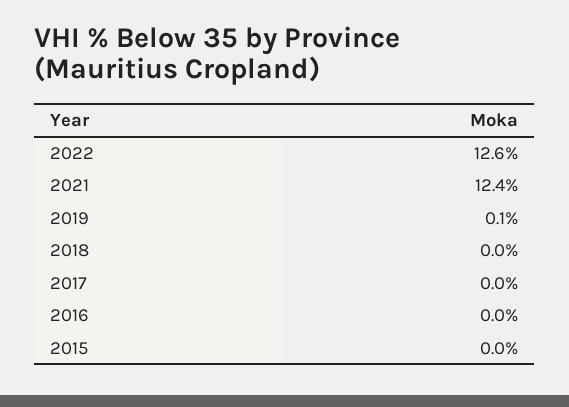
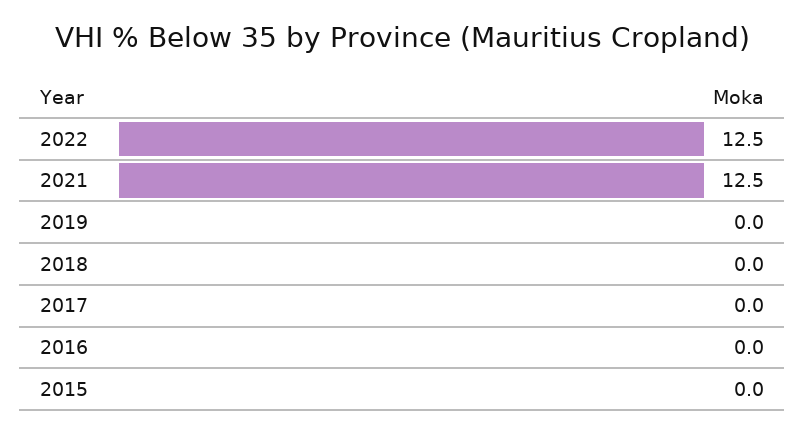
2022: 12.6 -> 12.5
2021: 12.4 -> 12.5
2019: 0.1 -> 0

